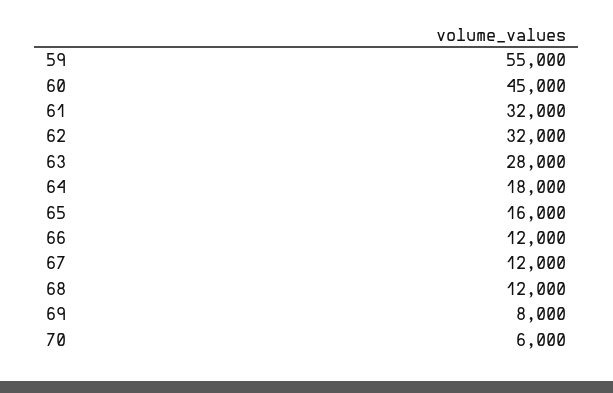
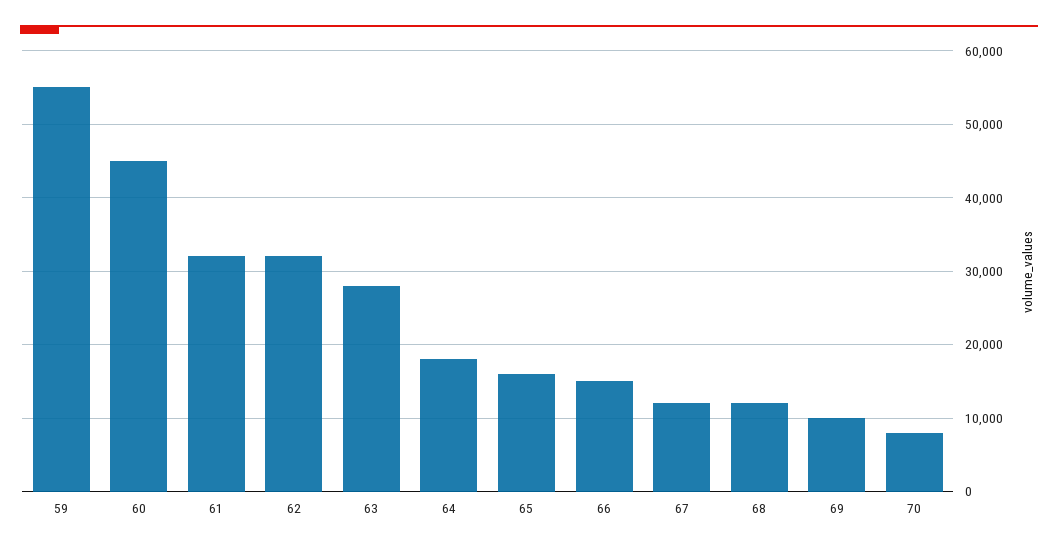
66: 12000 -> 15000
69: 8000 -> 10000
70: 6000 -> 8000

